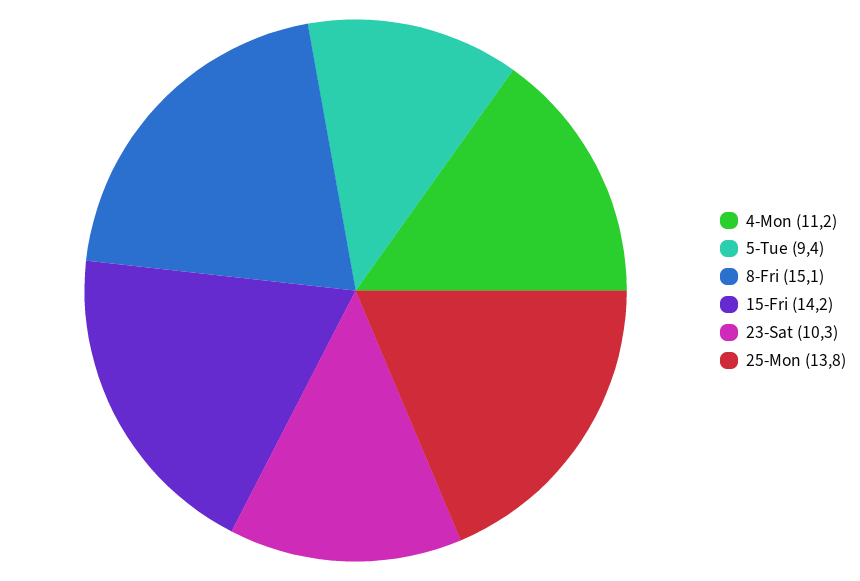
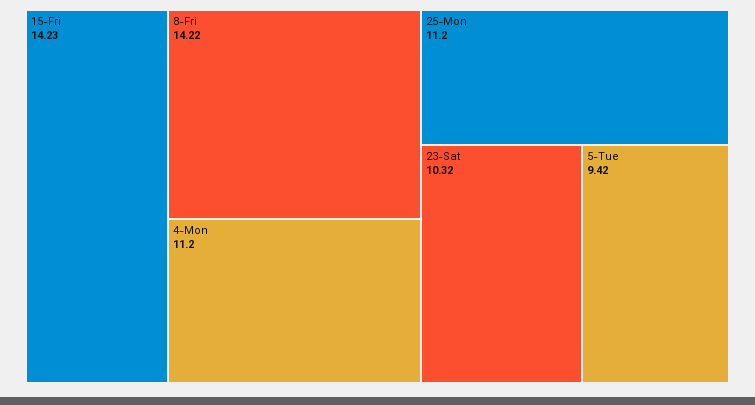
8-Fri: 15.1 -> 14.22
25-Mon: 13.8 -> 11.2

